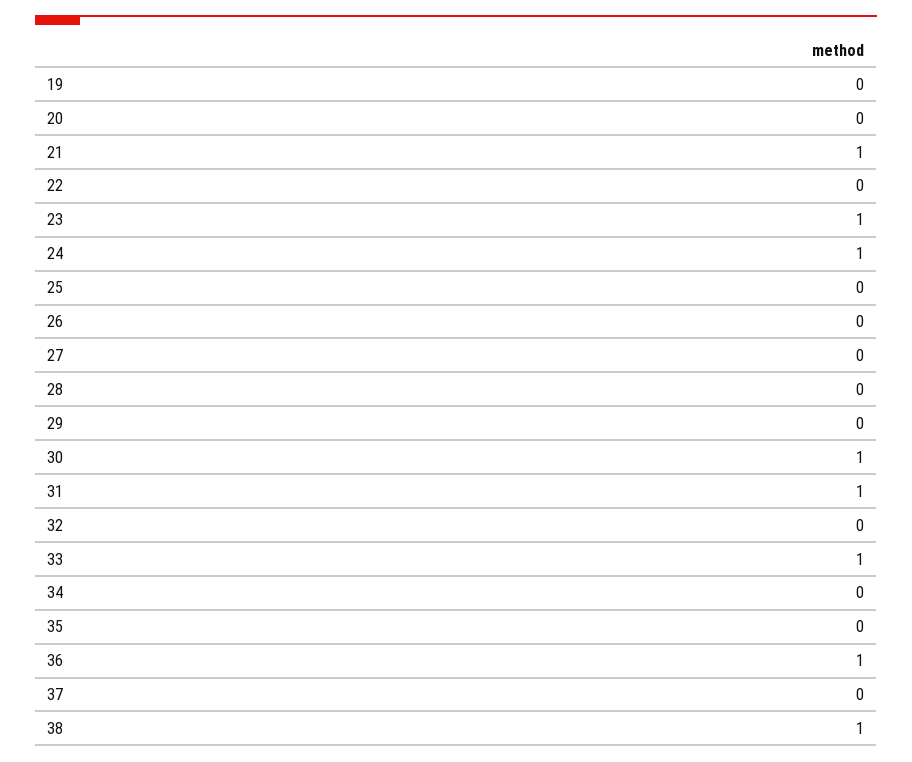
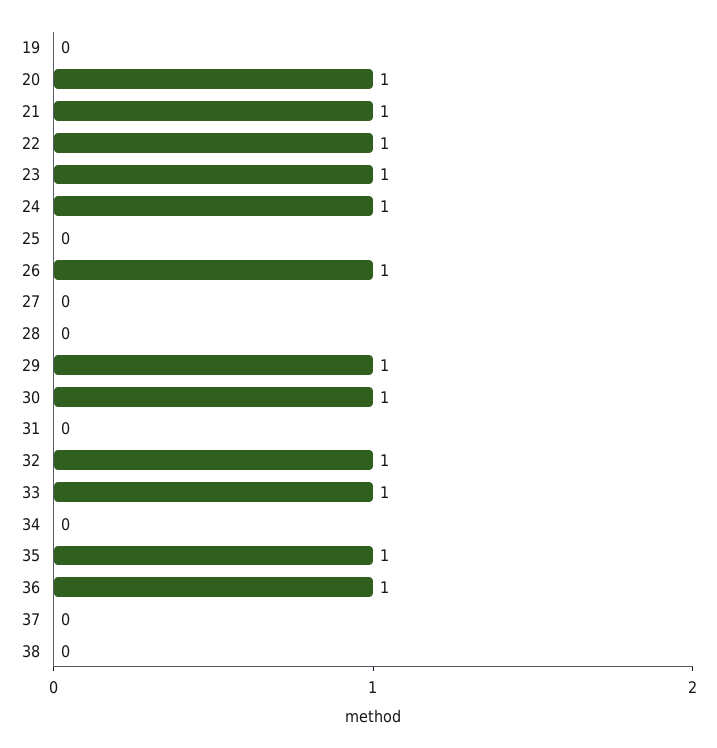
20: 0 -> 1
22: 0 -> 1
26: 0 -> 1
29: 0 -> 1
31: 1 -> 0
32: 0 -> 1
35: 0 -> 1
38: 1 -> 0

